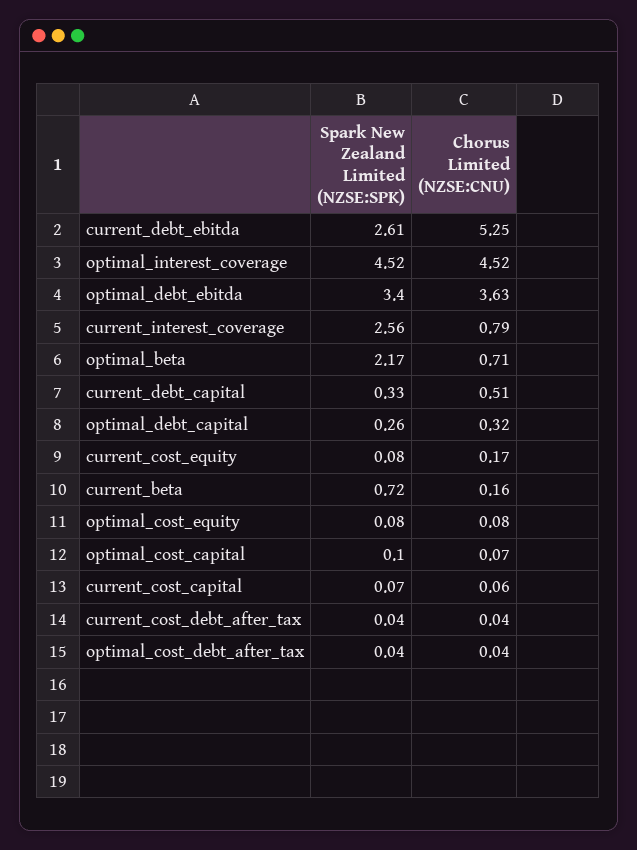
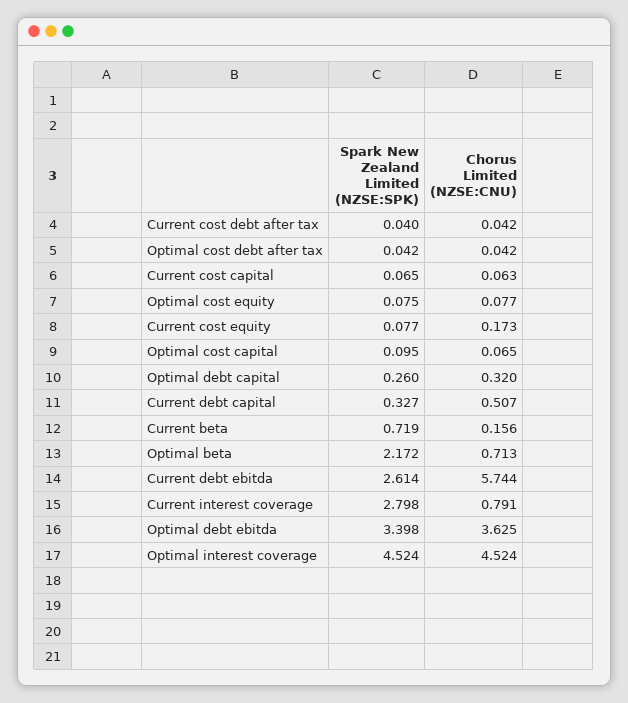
Chorus Limited (NZSE:CNU), current_debt_ebitda: 5.25 -> 5.744
Spark New Zealand Limited (NZSE:SPK), current_interest_coverage: 2.56 -> 2.798

